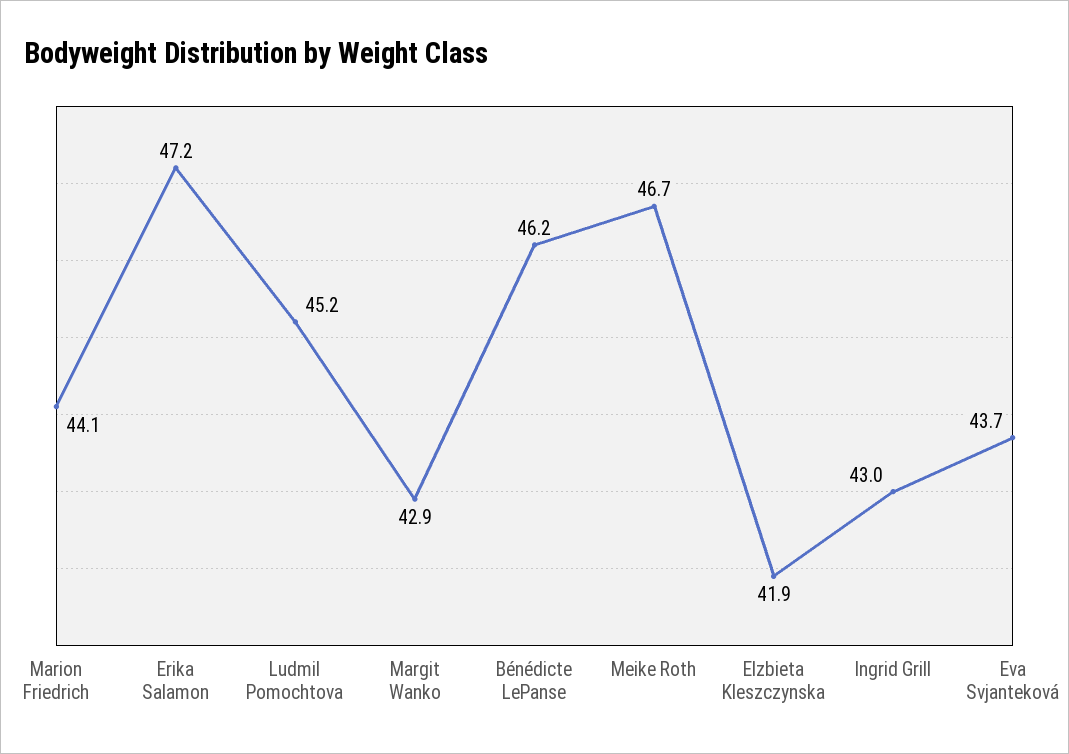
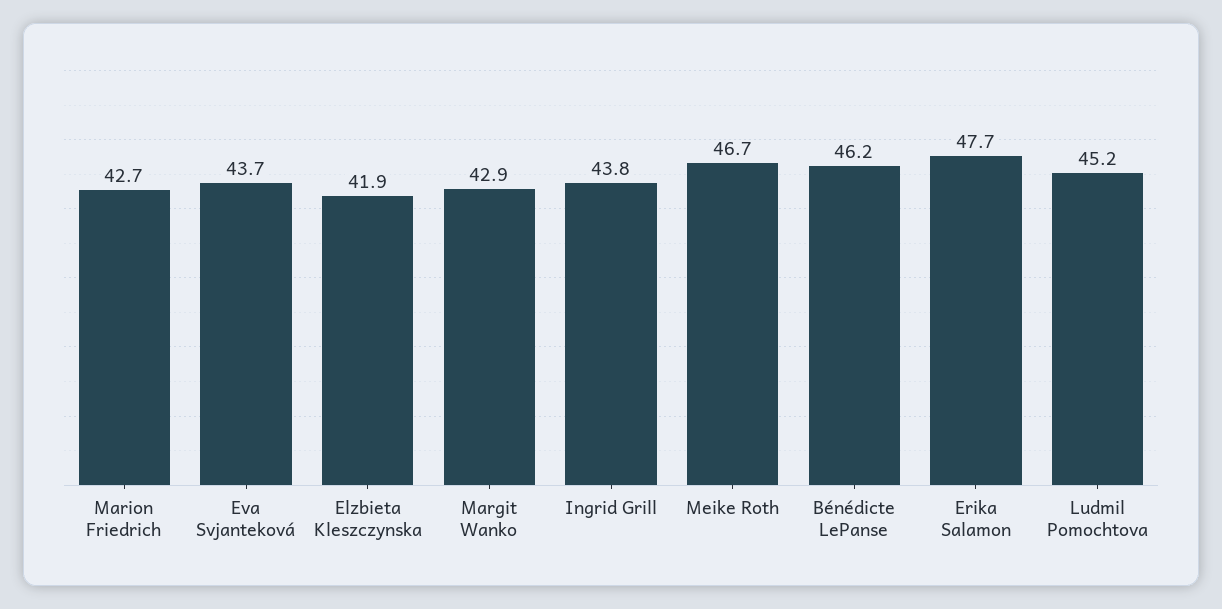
Marion Friedrich: 44.1 -> 42.7
Erika Salamon: 47.2 -> 47.7
Ingrid Grill: 43 -> 43.8

